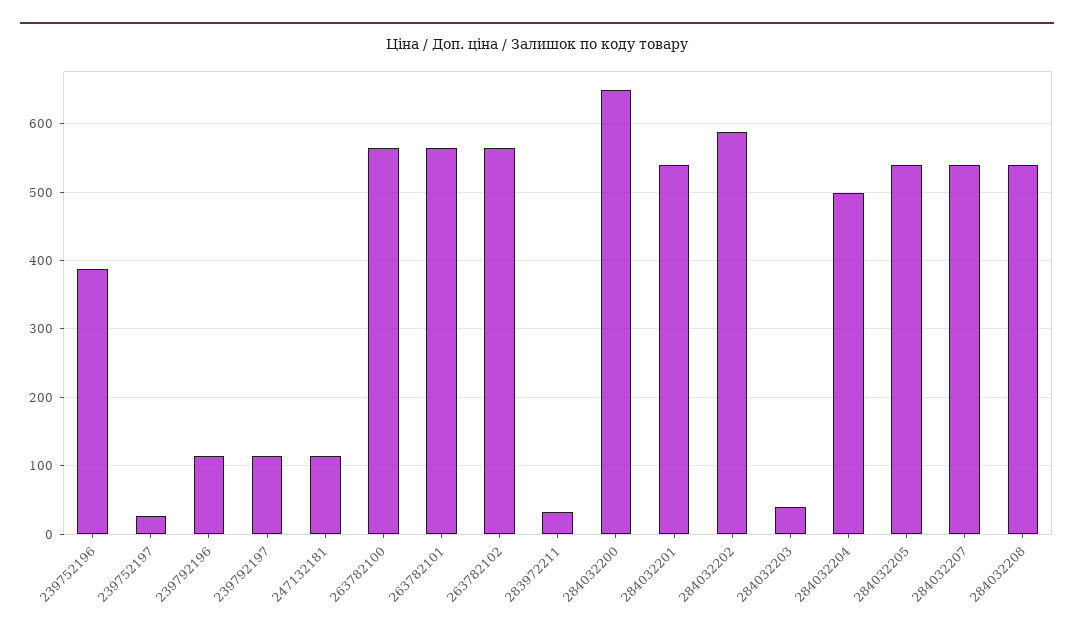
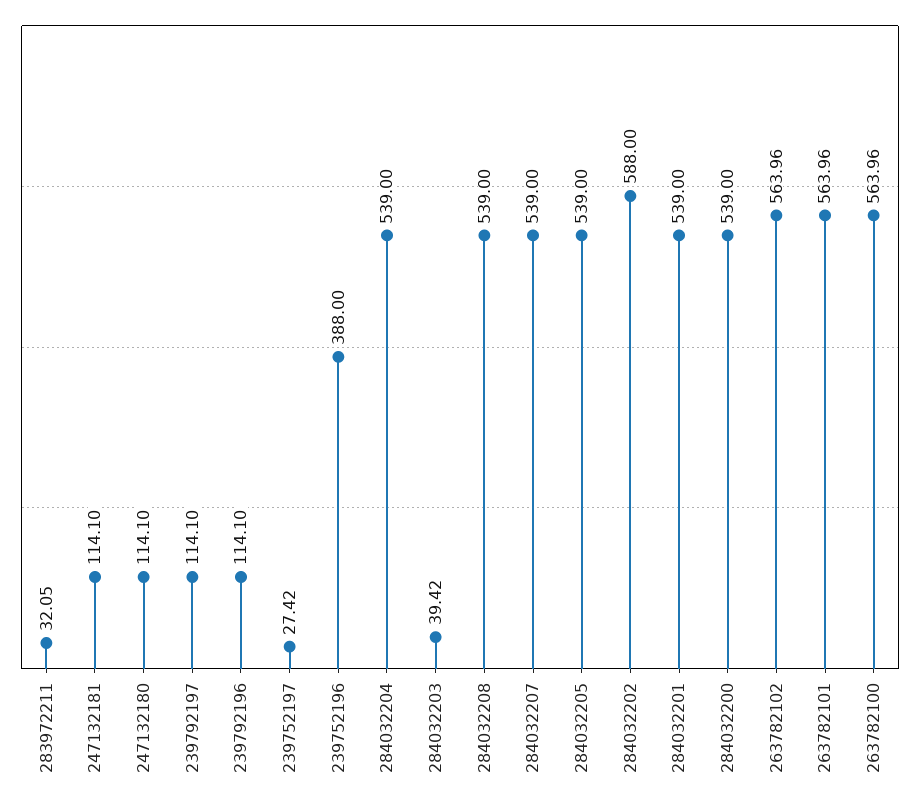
284032200: 650 -> 539
284032204: 500 -> 539
247132180: none -> 114.1

